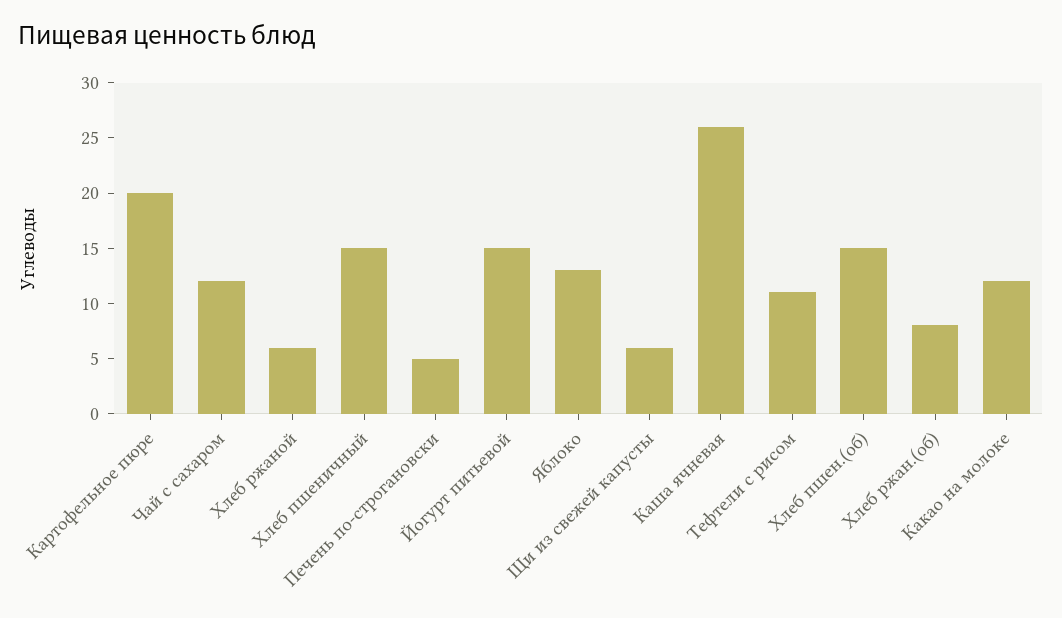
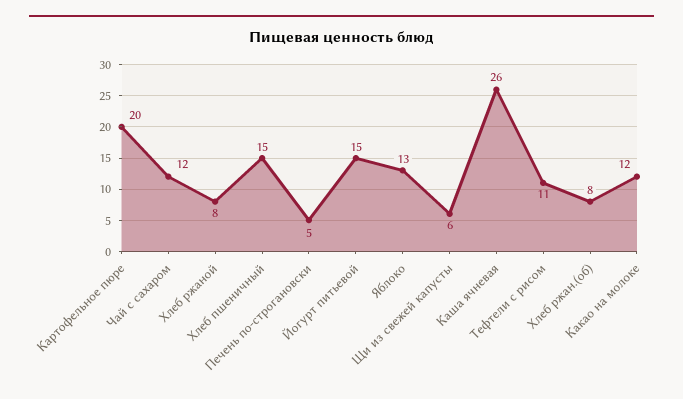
Хлеб ржаной: 6 -> 8
Хлеб пшен.(об): 15 -> none

